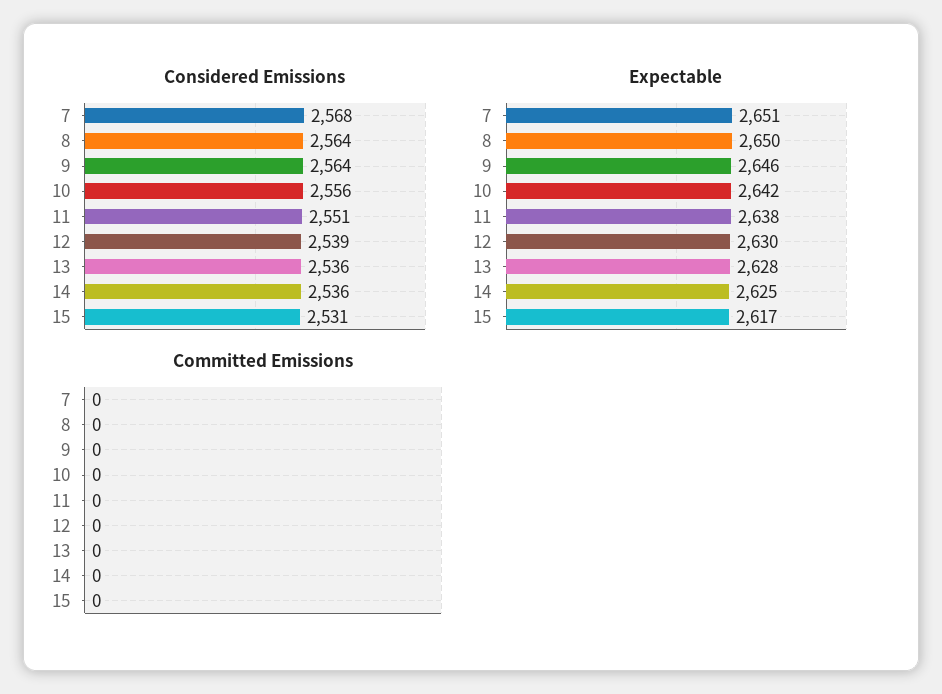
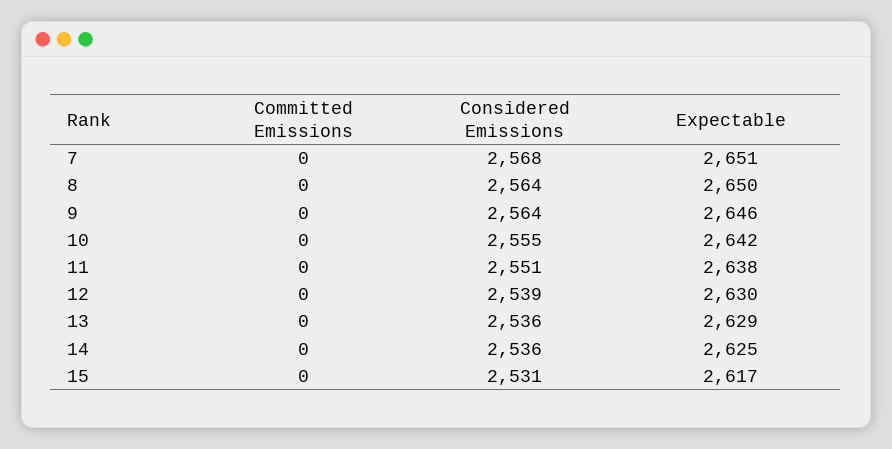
Considered Emissions, 10: 2556 -> 2555
Expectable, 13: 2628 -> 2629

